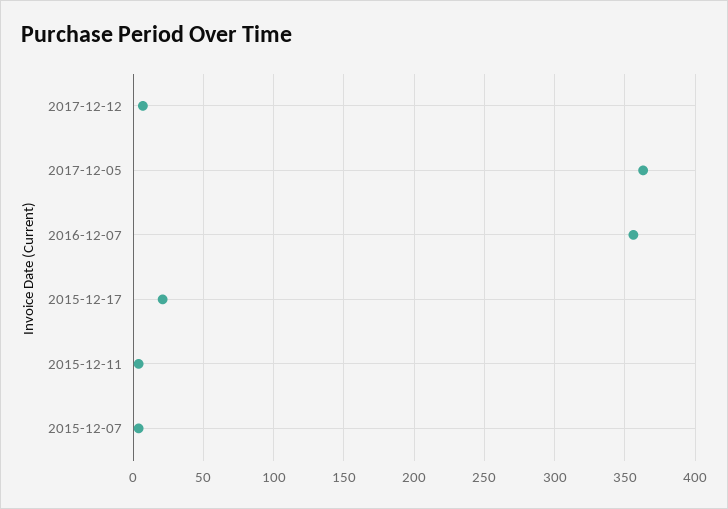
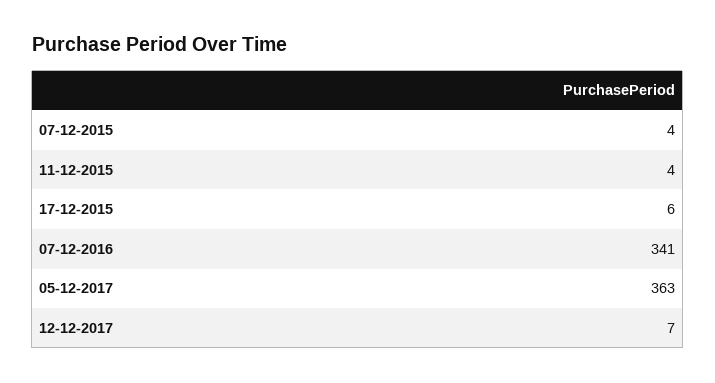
2016-12-07: 355 -> 341
2015-12-17: 20 -> 6

